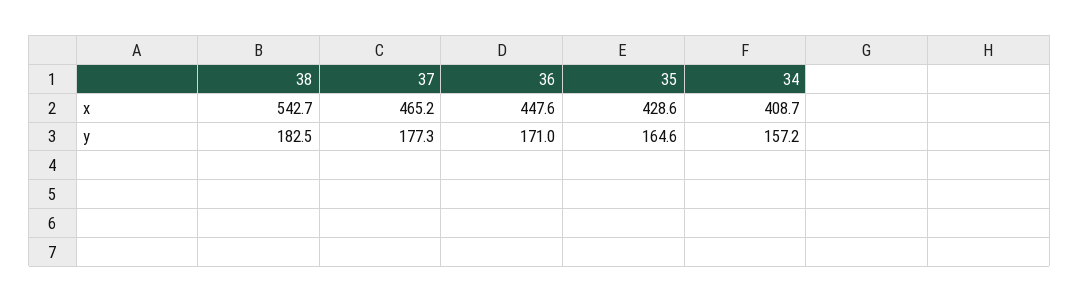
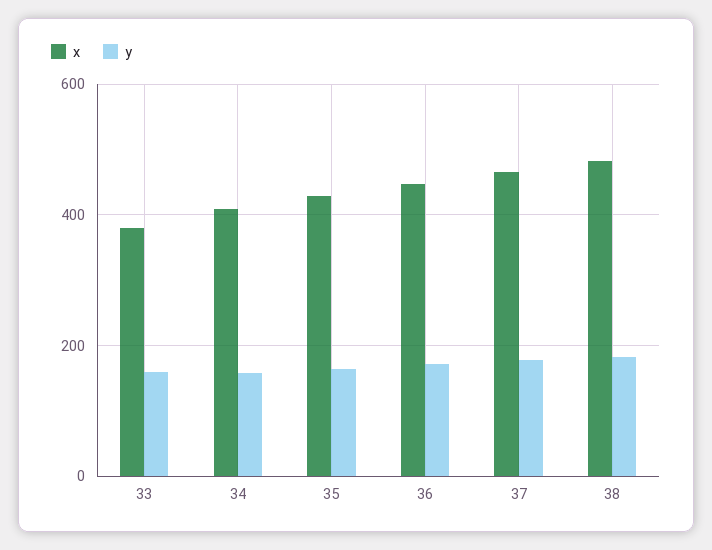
x, 38: 542.7 -> 480
x, 33: none -> 380
y, 33: none -> 160

